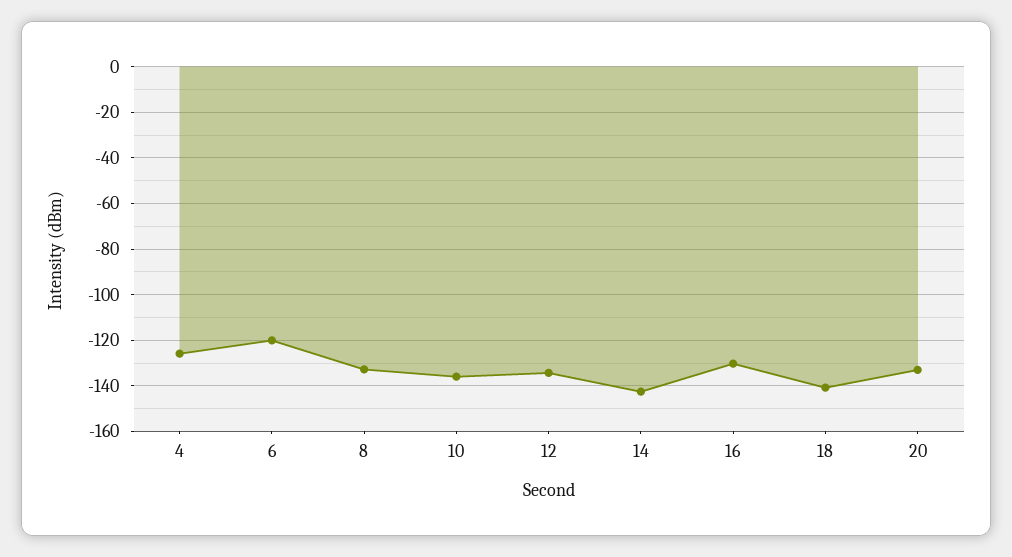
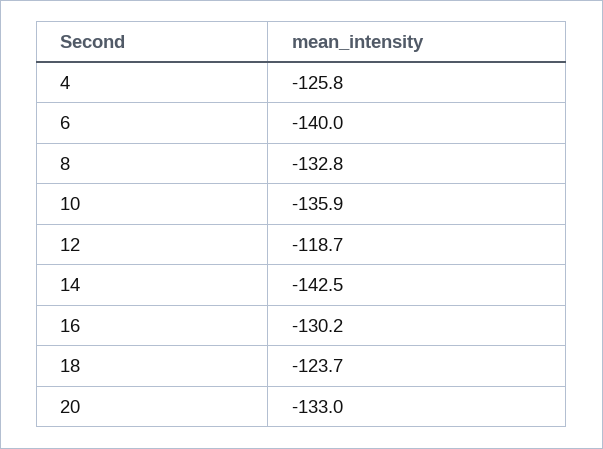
6: -120 -> -140
12: -135 -> -118.7
18: -140 -> -123.7

